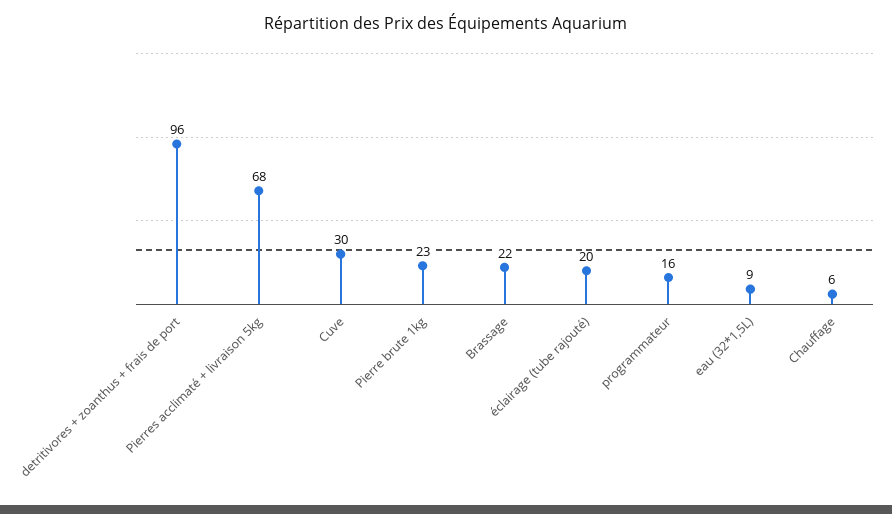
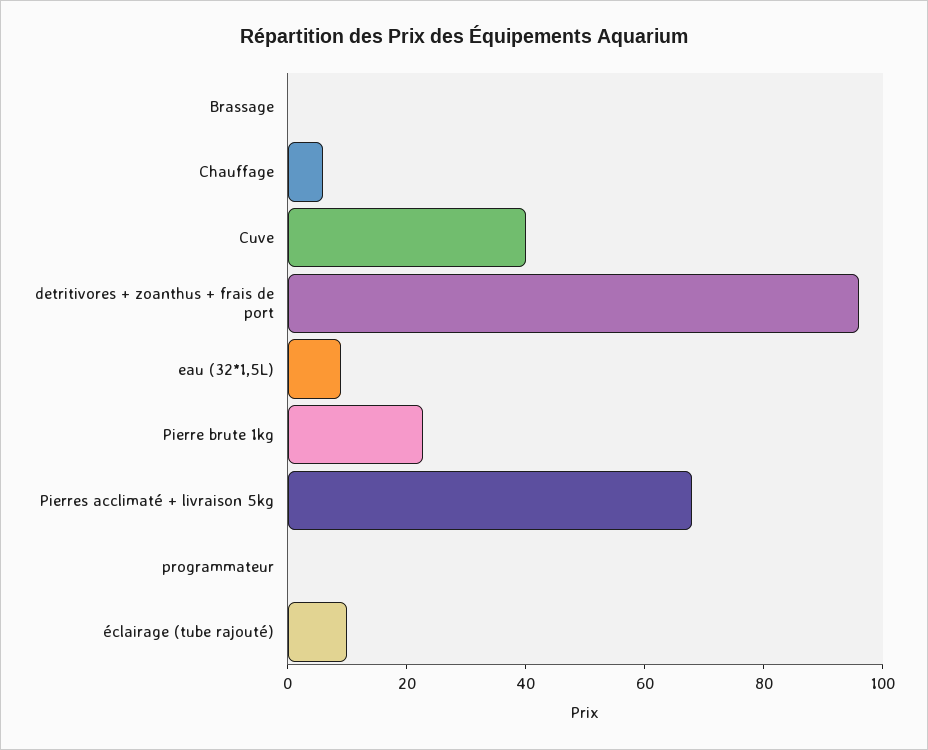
Cuve: 30 -> 40
Brassage: 22 -> 0
éclairage (tube rajouté): 20 -> 10
programmateur: 16 -> 0

